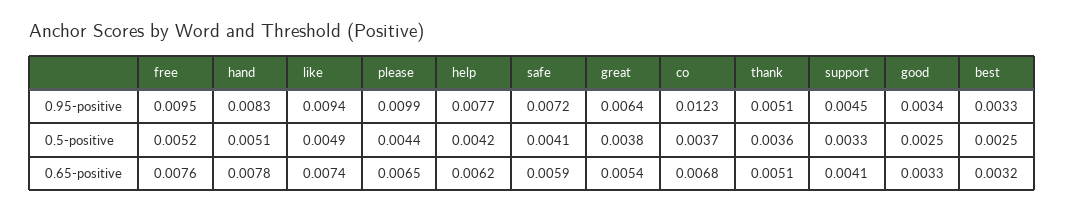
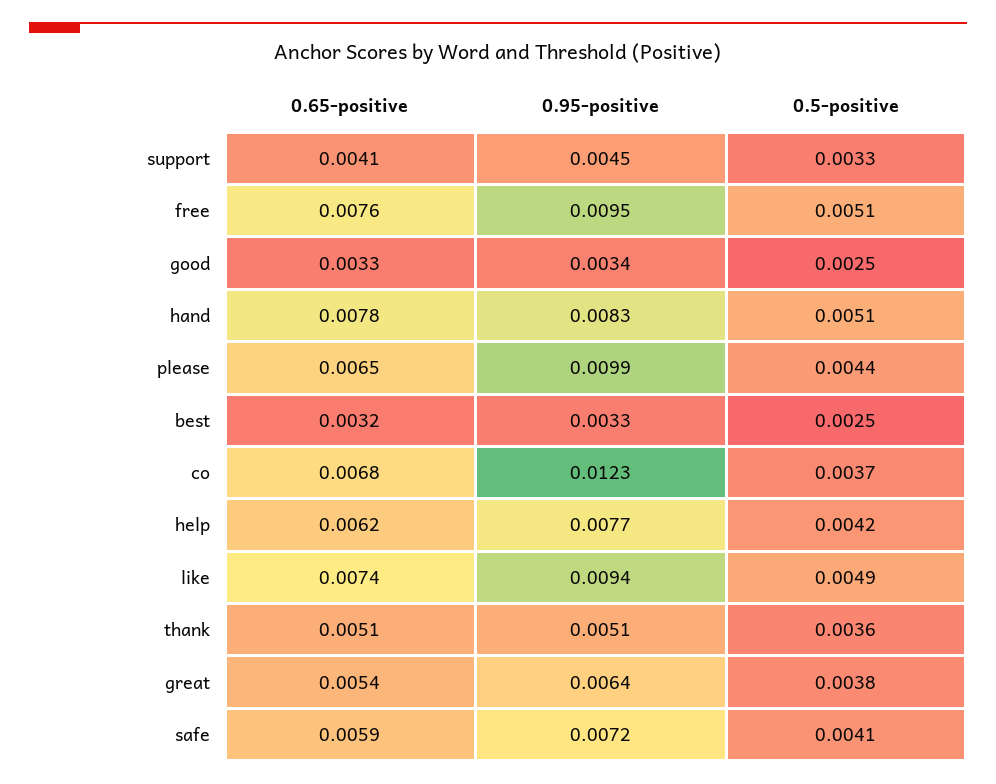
free, 0.5-positive: 0.0052 -> 0.0051

